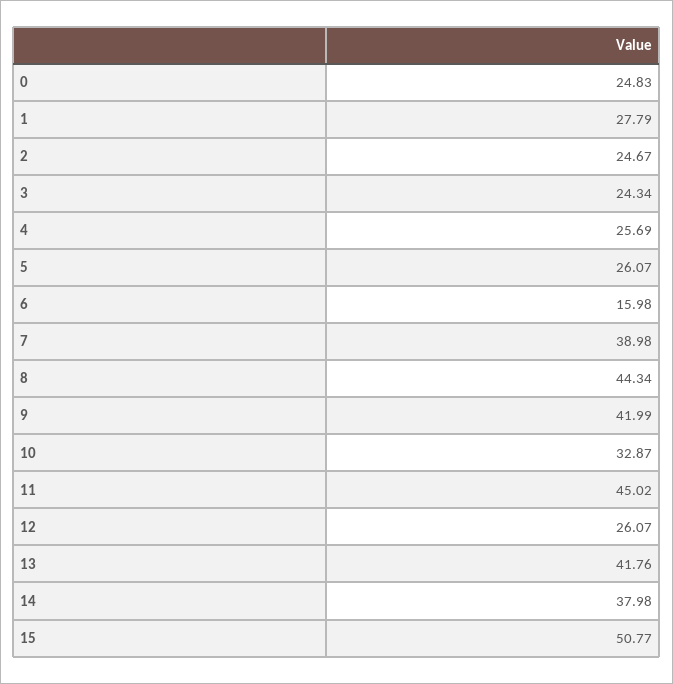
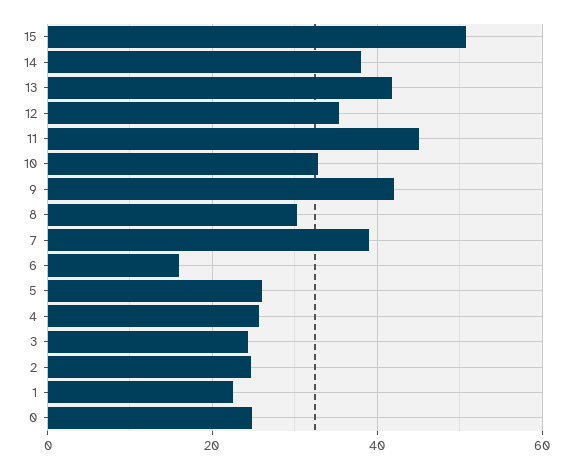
1: 27.79 -> 22
8: 44.34 -> 30
12: 26.07 -> 36

